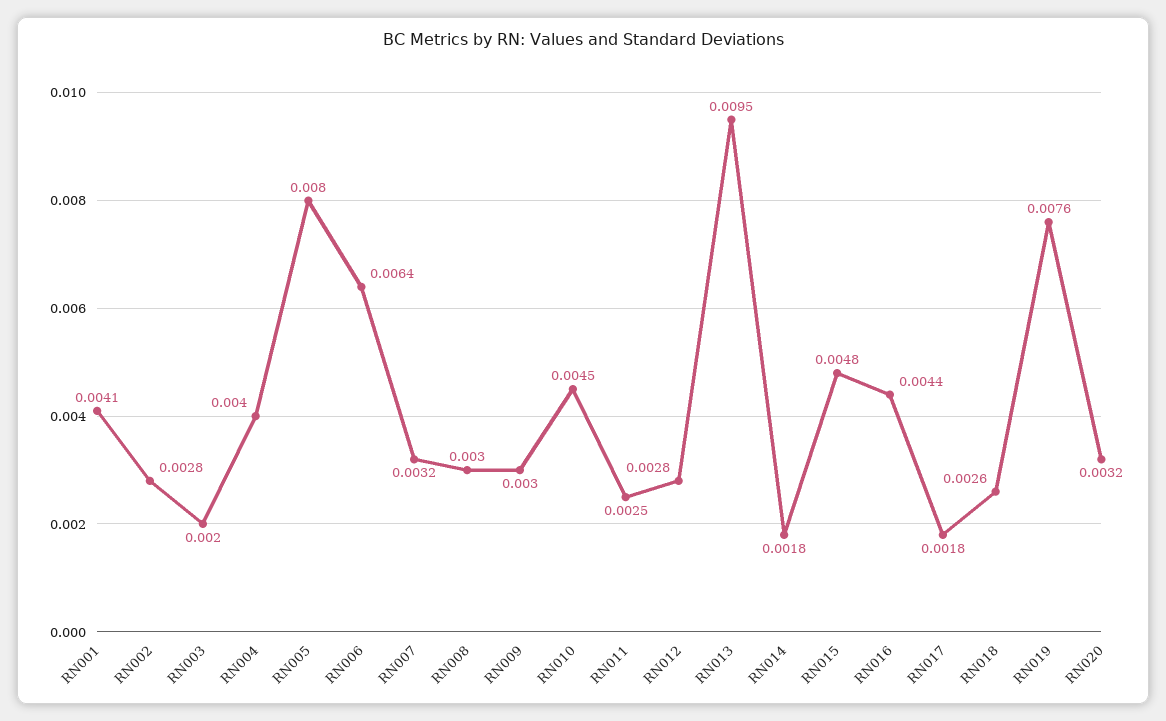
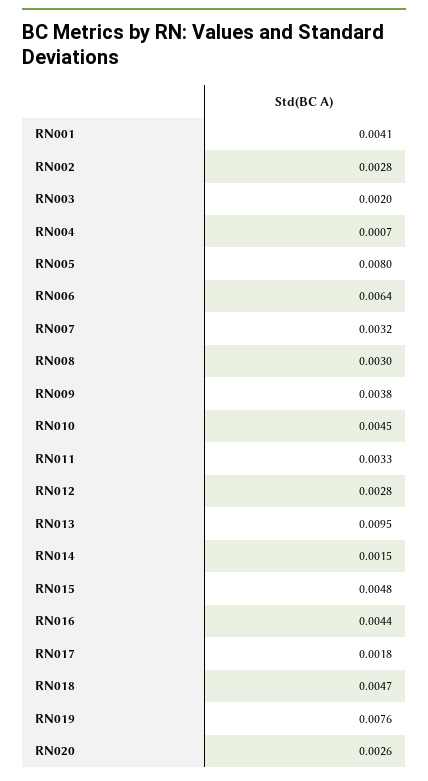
RN004: 0.004 -> 0.0007
RN009: 0.003 -> 0.0038
RN011: 0.0025 -> 0.0033
RN014: 0.0018 -> 0.0015
RN018: 0.0026 -> 0.0047
RN020: 0.0032 -> 0.0026

